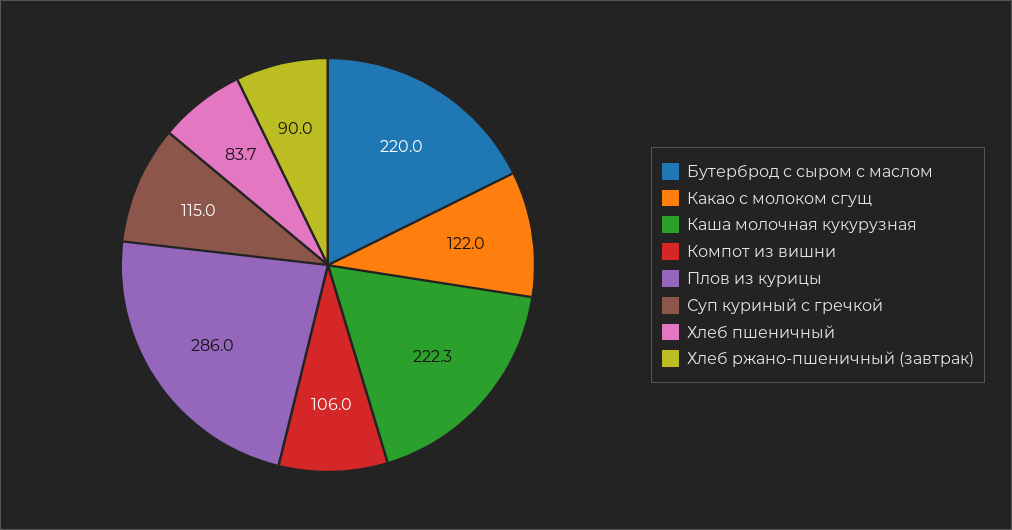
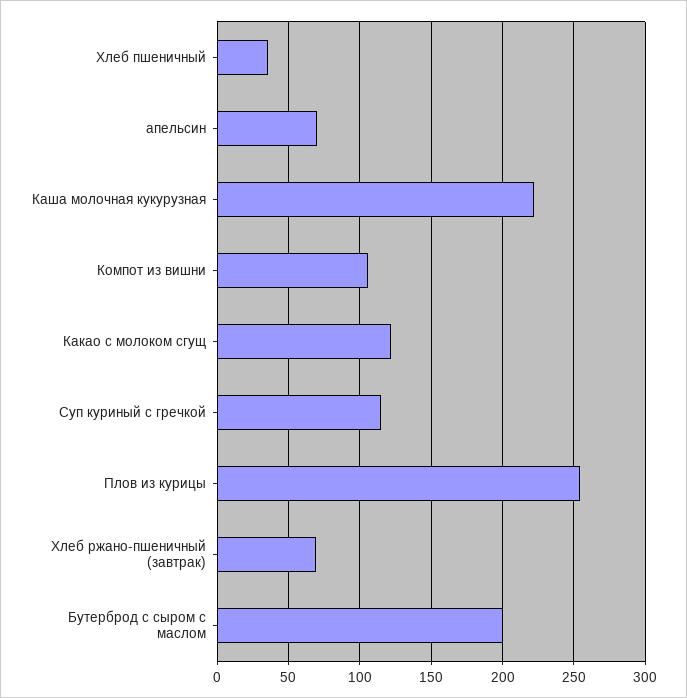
Бутерброд с сыром с маслом: 220 -> 200
Плов из курицы: 286 -> 255
Хлеб пшеничный: 83.7 -> 35
Хлеб ржано-пшеничный (завтрак): 90 -> 70
апельсин: none -> 70

